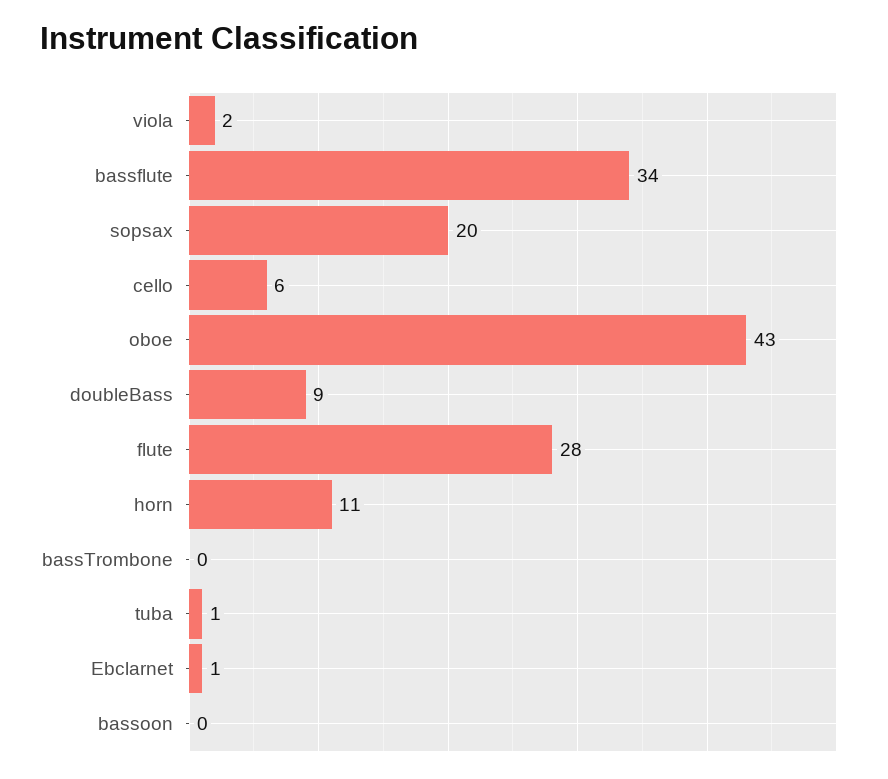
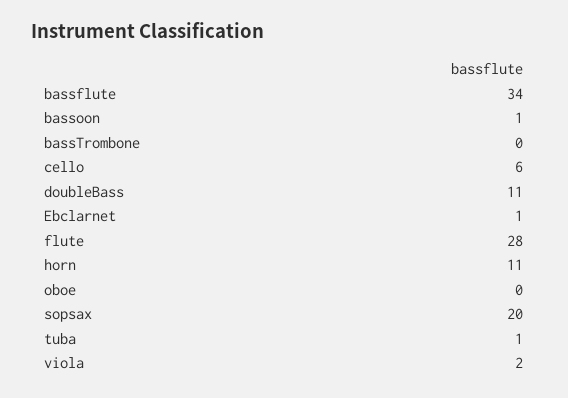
oboe: 43 -> 0
doubleBass: 9 -> 11
bassoon: 0 -> 1

